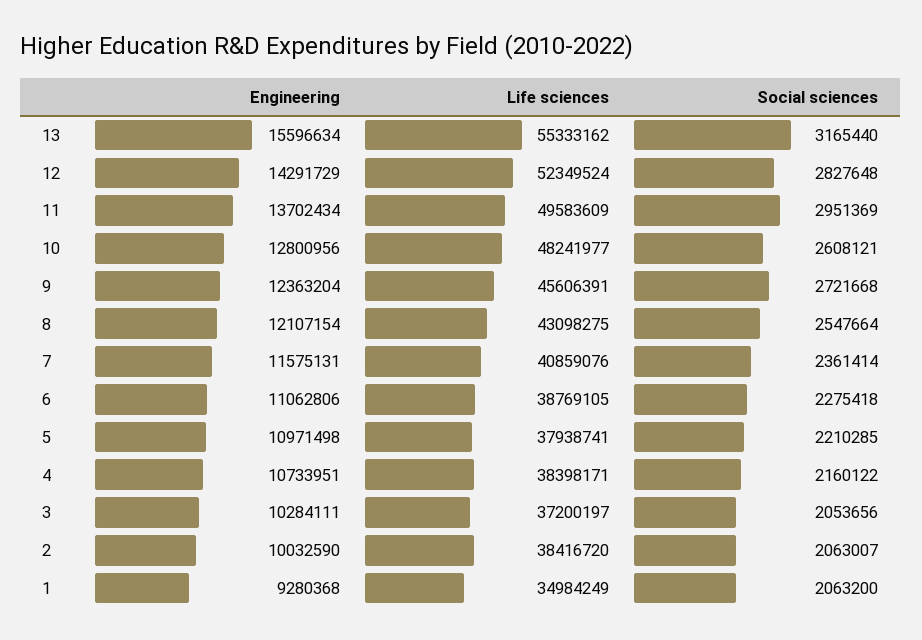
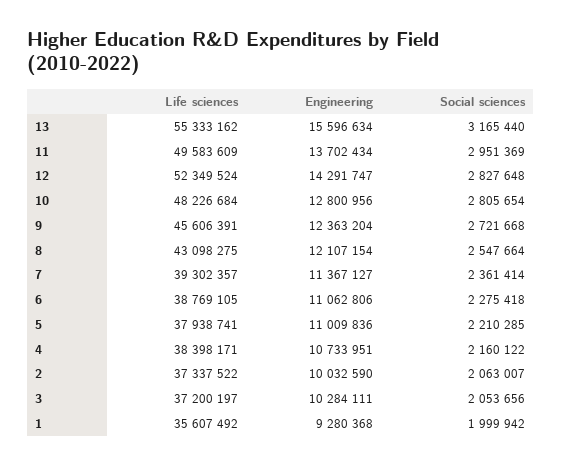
Engineering, 12: 14291729 -> 14291747
Life sciences, 10: 48241977 -> 48226684
Social sciences, 10: 2608121 -> 2805654
Engineering, 7: 11575131 -> 11367127
Life sciences, 7: 40859076 -> 39302357
Engineering, 5: 10971498 -> 11009836
Life sciences, 2: 38416720 -> 37337522
Life sciences, 1: 34984249 -> 35607492
Social sciences, 1: 2063200 -> 1999942

